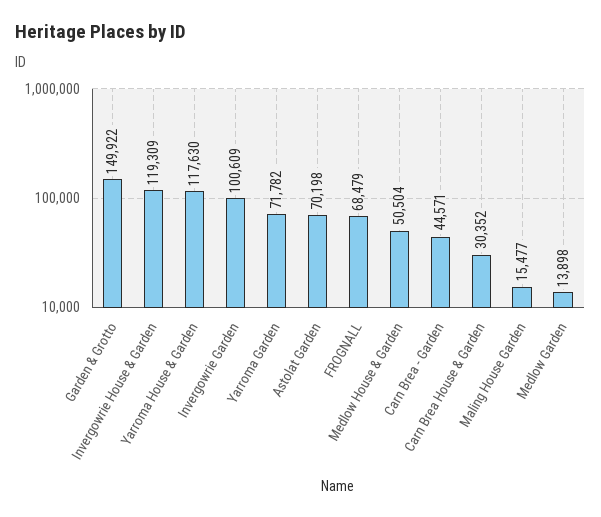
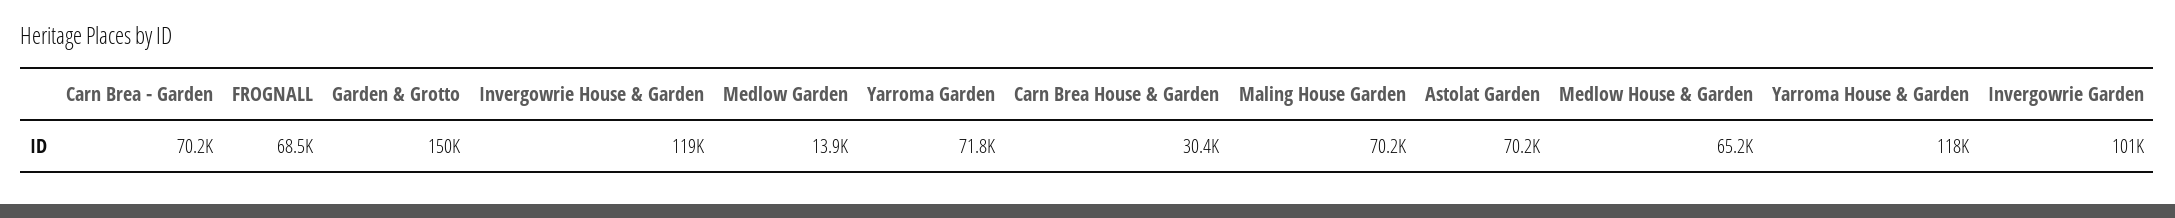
Medlow House & Garden: 50504 -> 65200
Carn Brea - Garden: 44571 -> 70200
Maling House Garden: 15477 -> 70200

